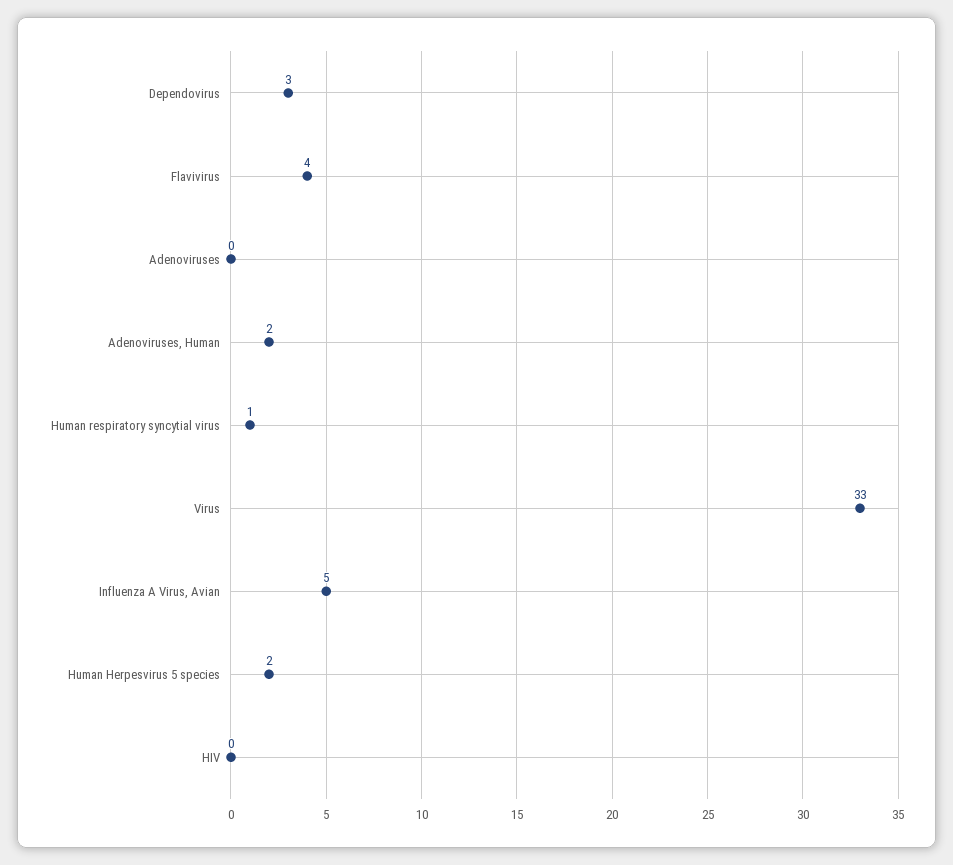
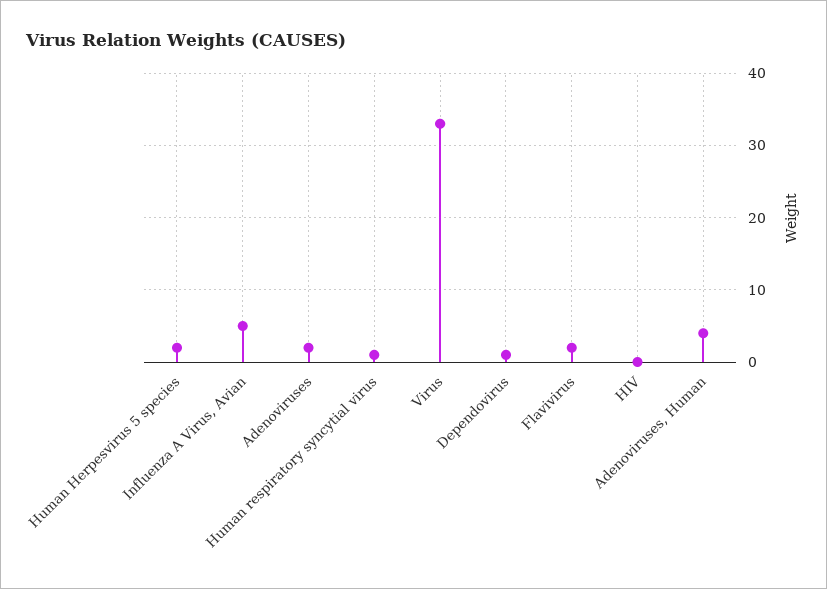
Dependovirus: 3 -> 1
Flavivirus: 4 -> 2
Adenoviruses: 0 -> 2
Adenoviruses, Human: 2 -> 4

